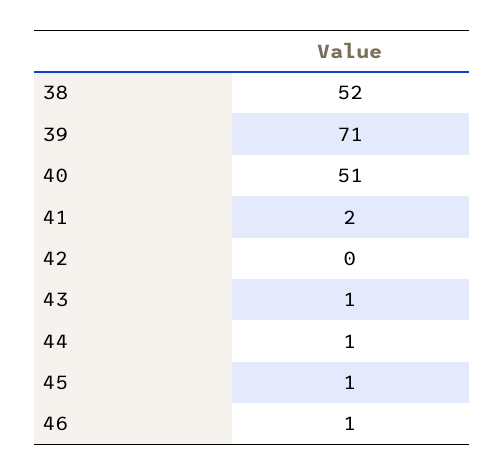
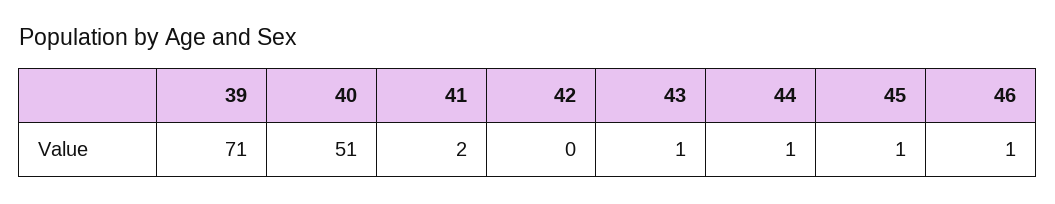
38: 52 -> none

